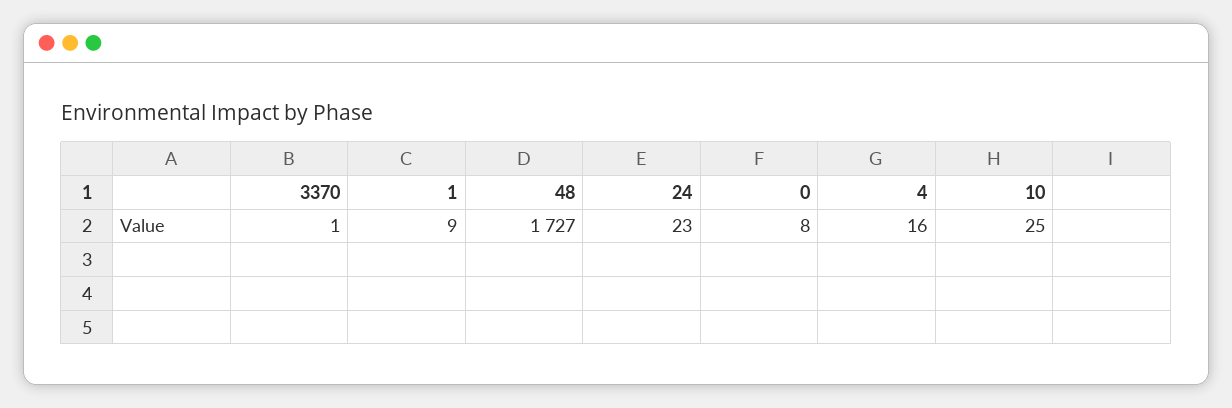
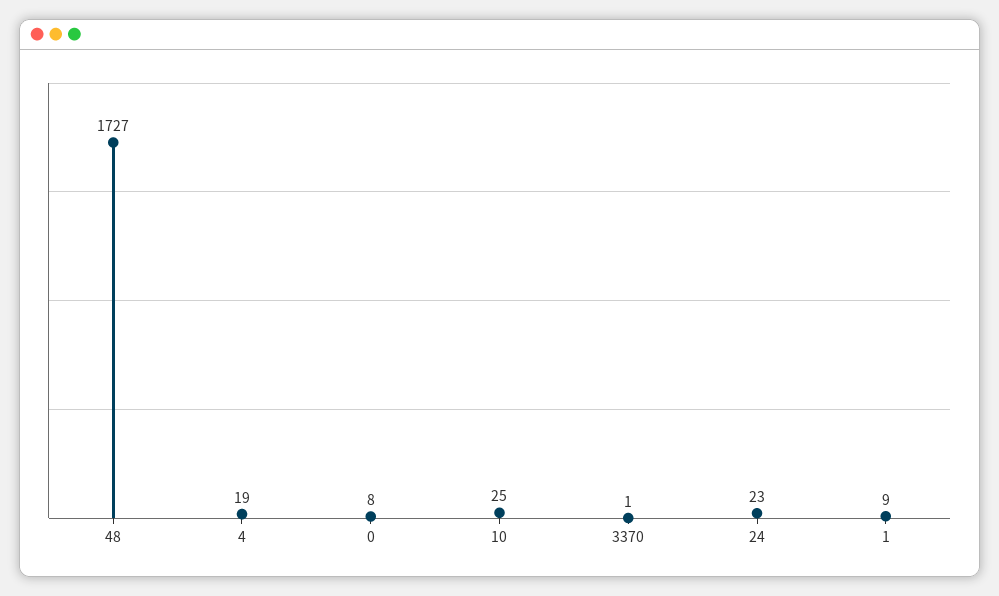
4: 16 -> 19

